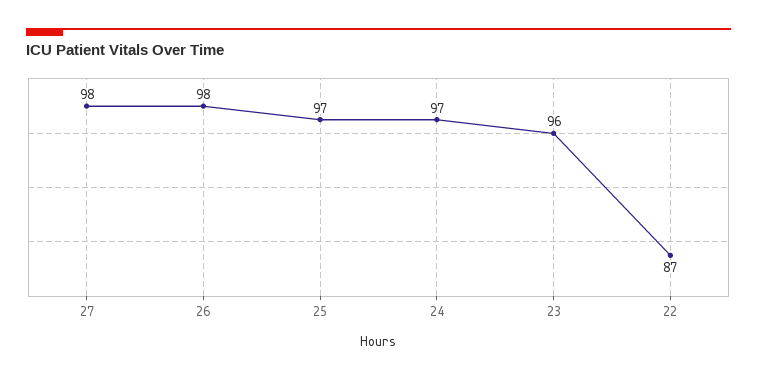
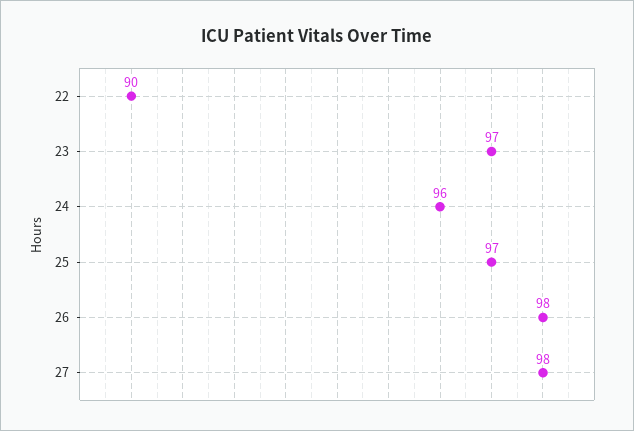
24: 97 -> 96
23: 96 -> 97
22: 87 -> 90

